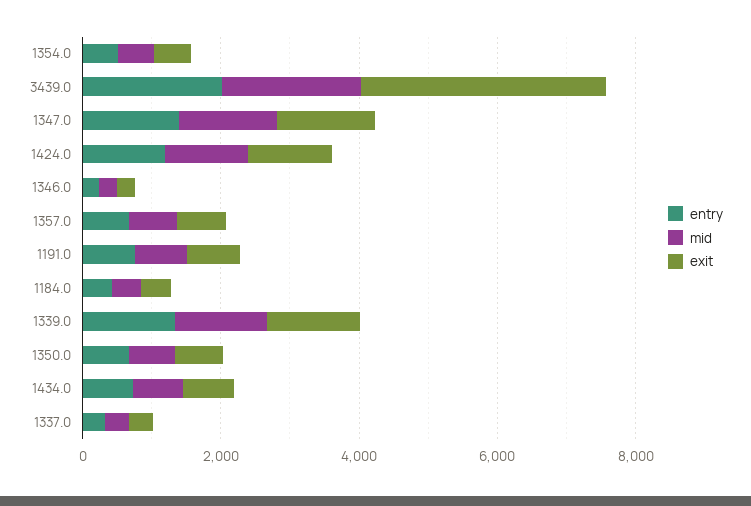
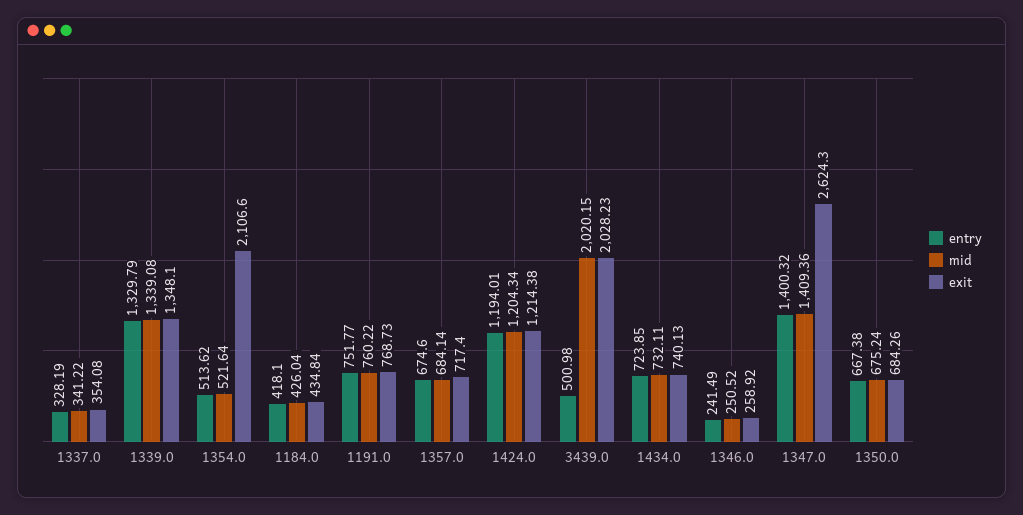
exit, 1354.0: 500 -> 2106.6
entry, 3439.0: 2000 -> 500.98
exit, 3439.0: 3500 -> 2028.23
exit, 1347.0: 1500 -> 2624.3

